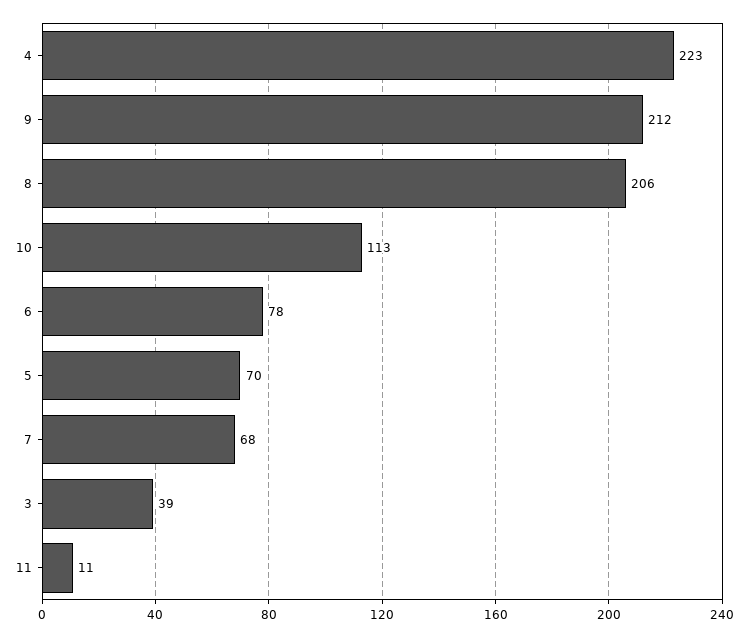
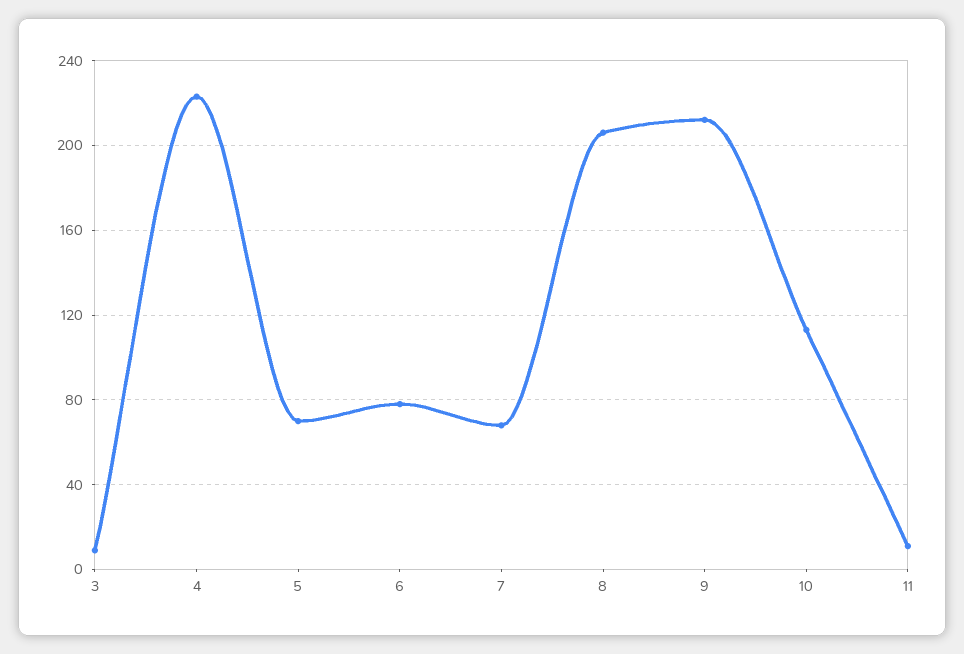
3: 39 -> 10

